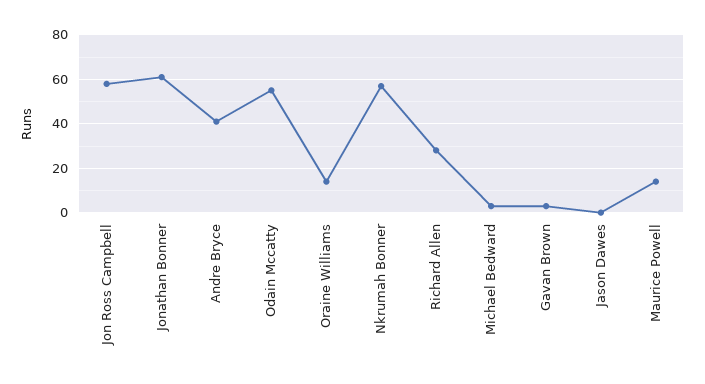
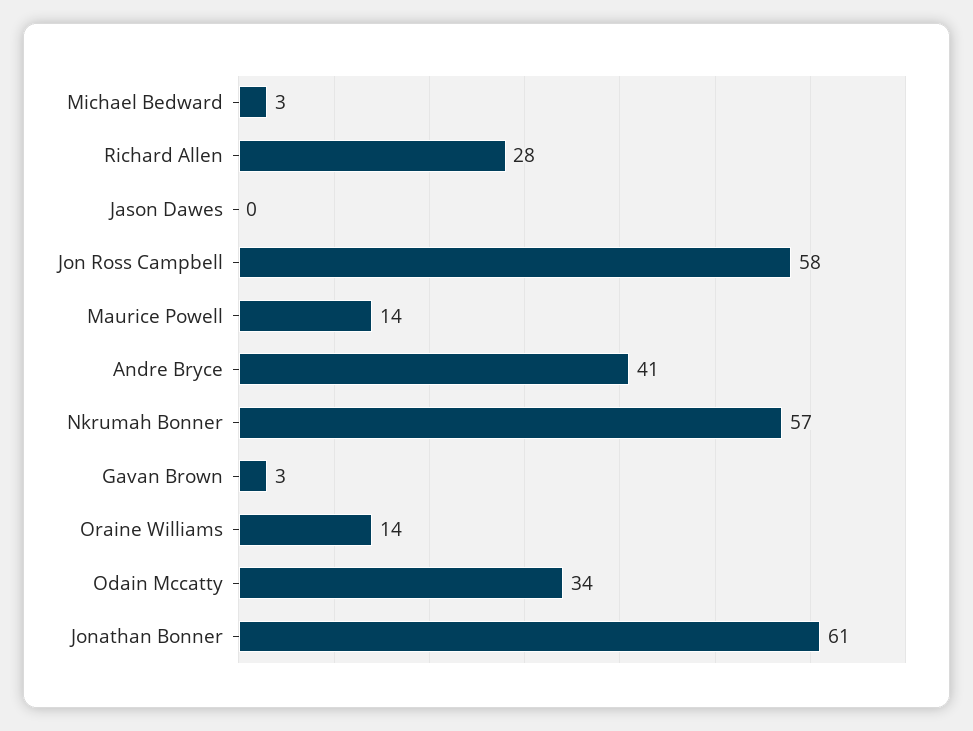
Odain Mccatty: 55 -> 34

